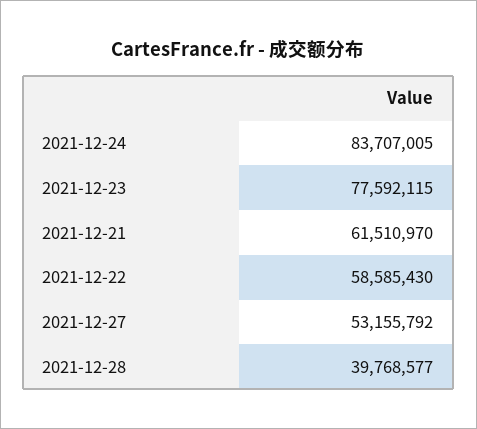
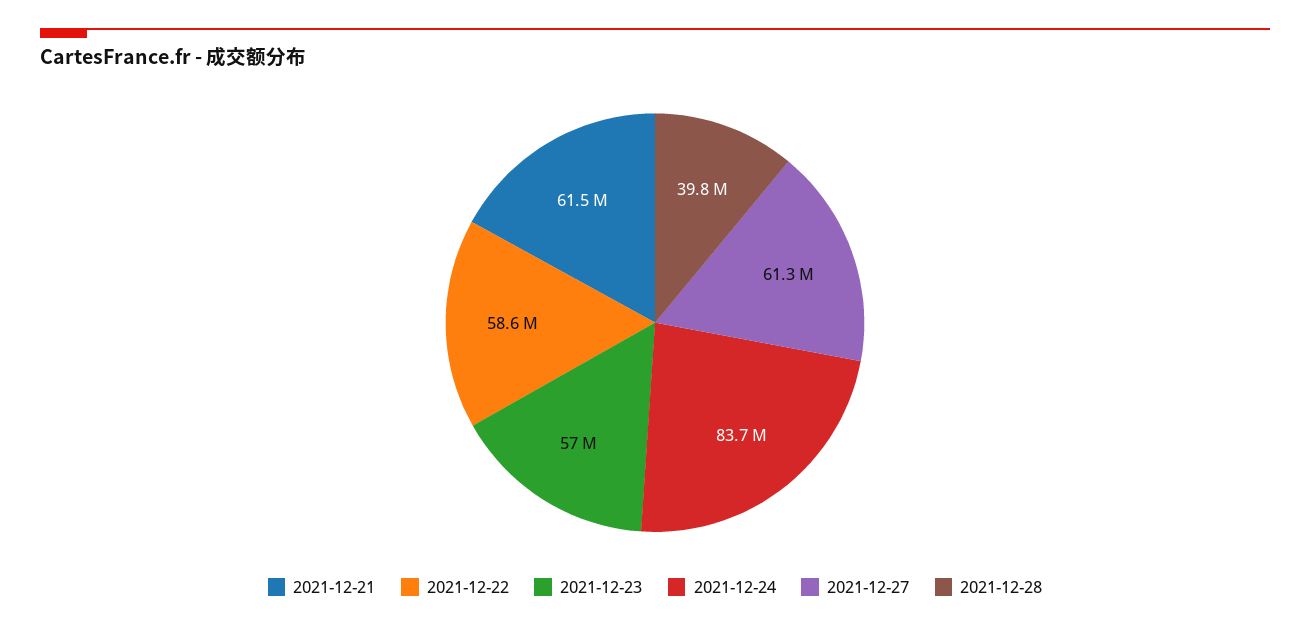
2021-12-23: 77592115 -> 57000000
2021-12-27: 53155792 -> 61300000

